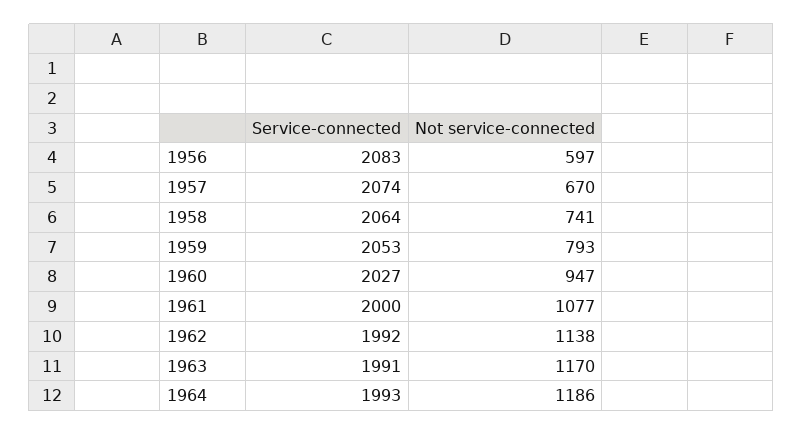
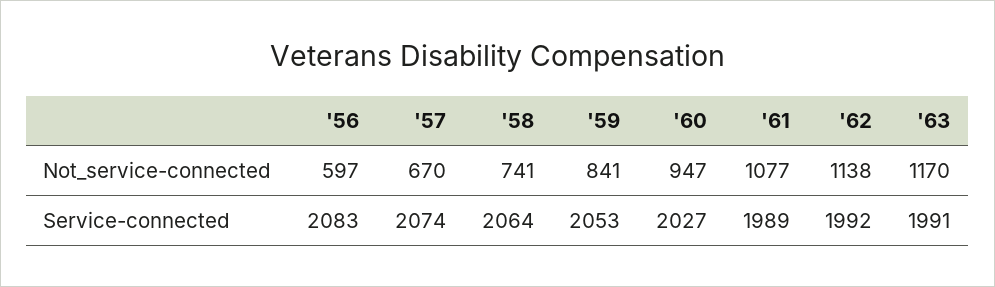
Not service-connected, 1959: 793 -> 841
Service-connected, 1961: 2000 -> 1989
Service-connected, 1964: 1993 -> none
Not service-connected, 1964: 1186 -> none

